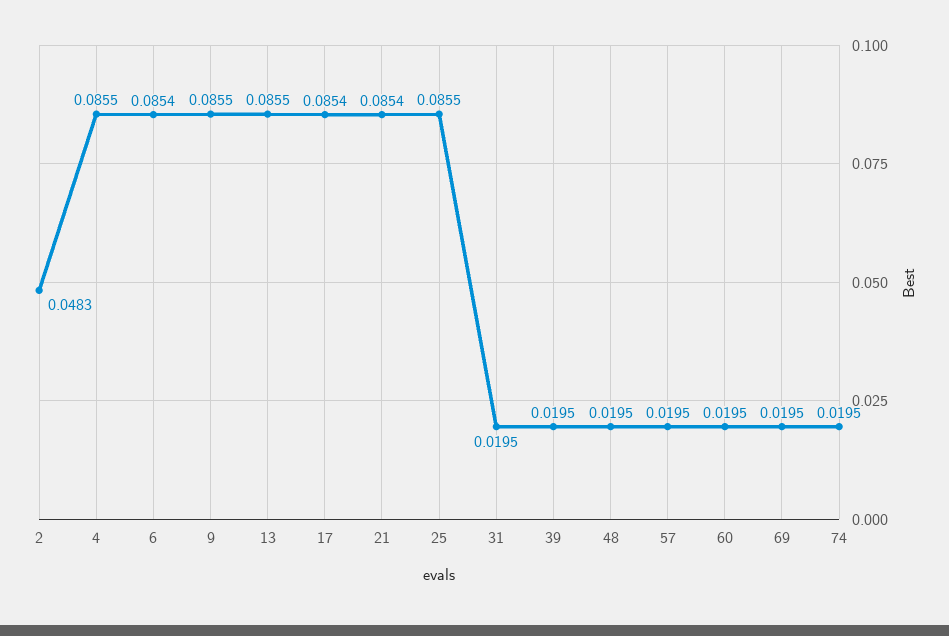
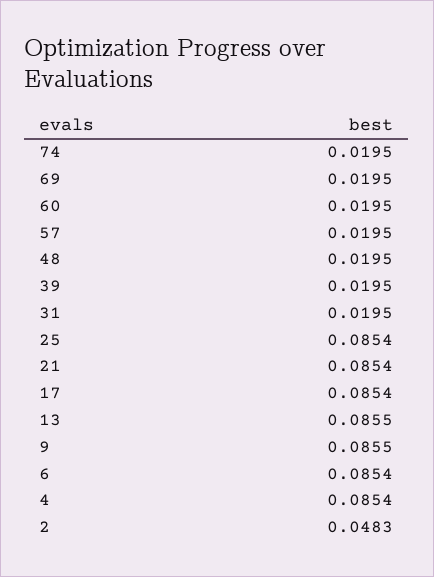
4: 0.0855 -> 0.0854
25: 0.0855 -> 0.0854

